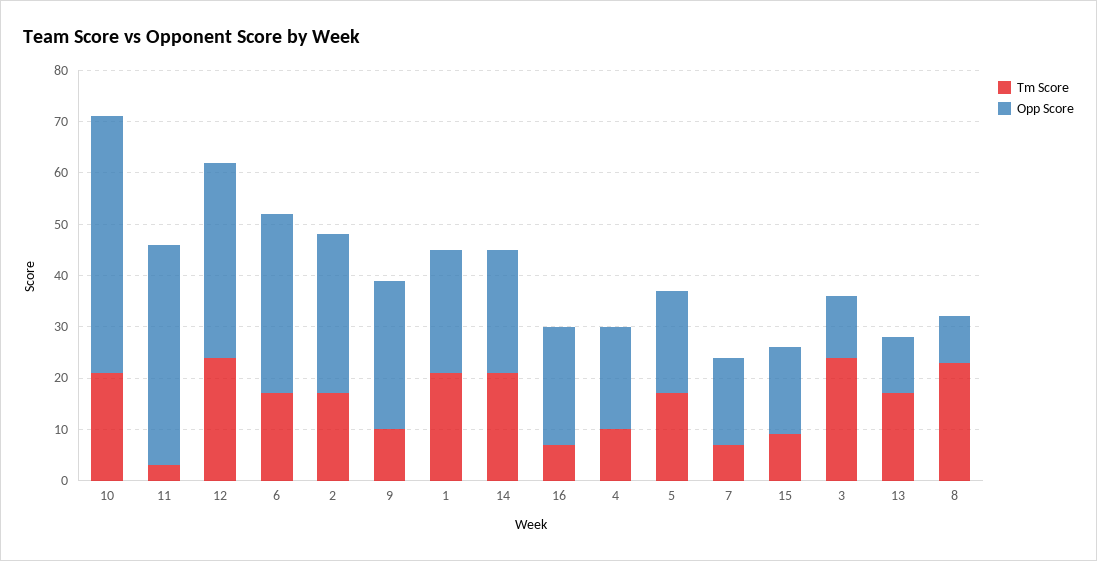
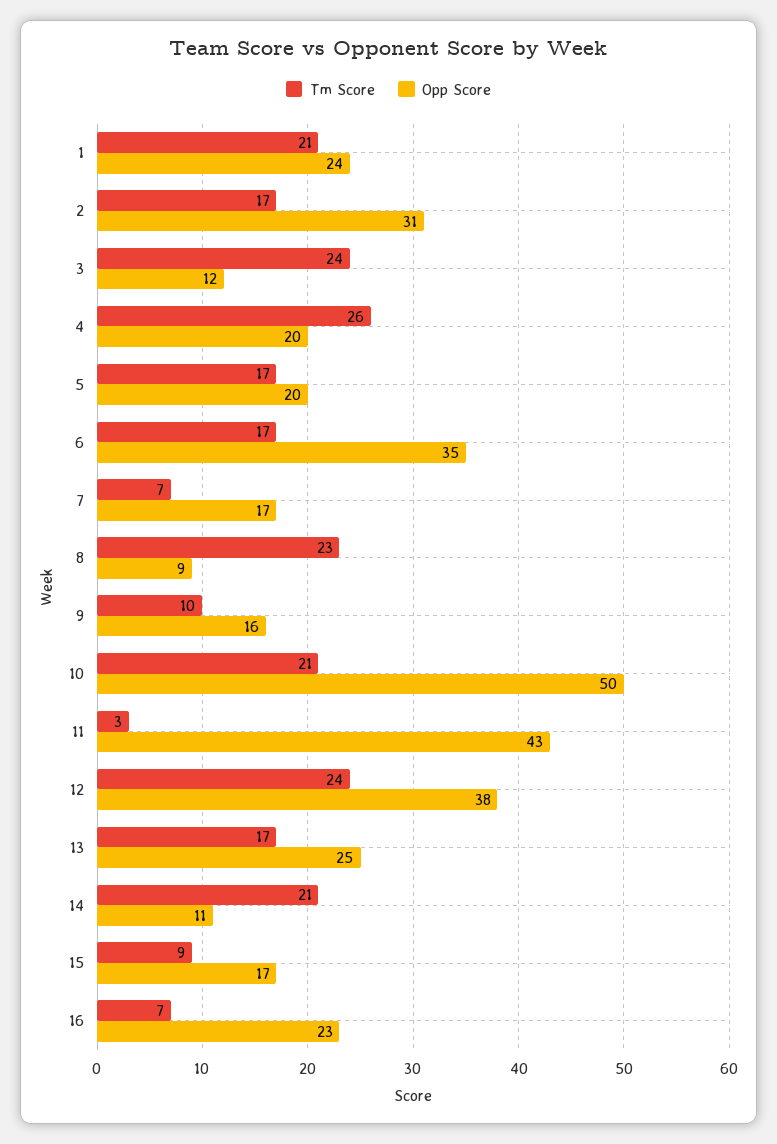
Opp Score, 9: 30 -> 16
Opp Score, 14: 25 -> 11
Tm Score, 4: 10 -> 26
Opp Score, 13: 10 -> 25

